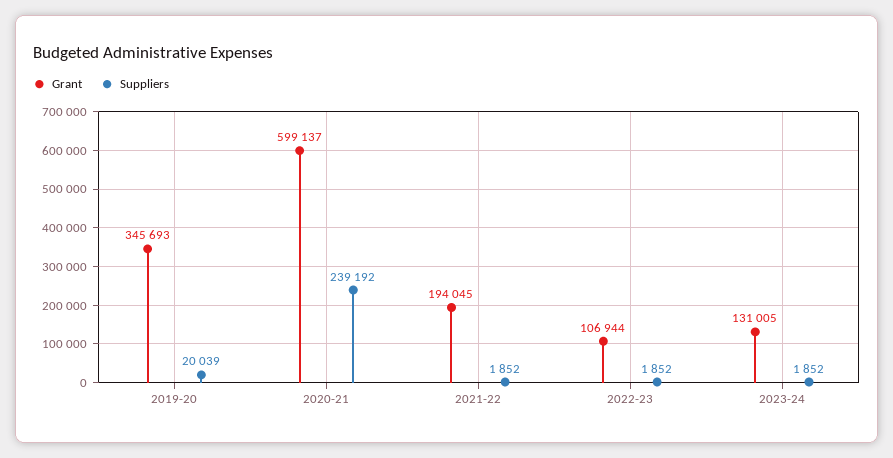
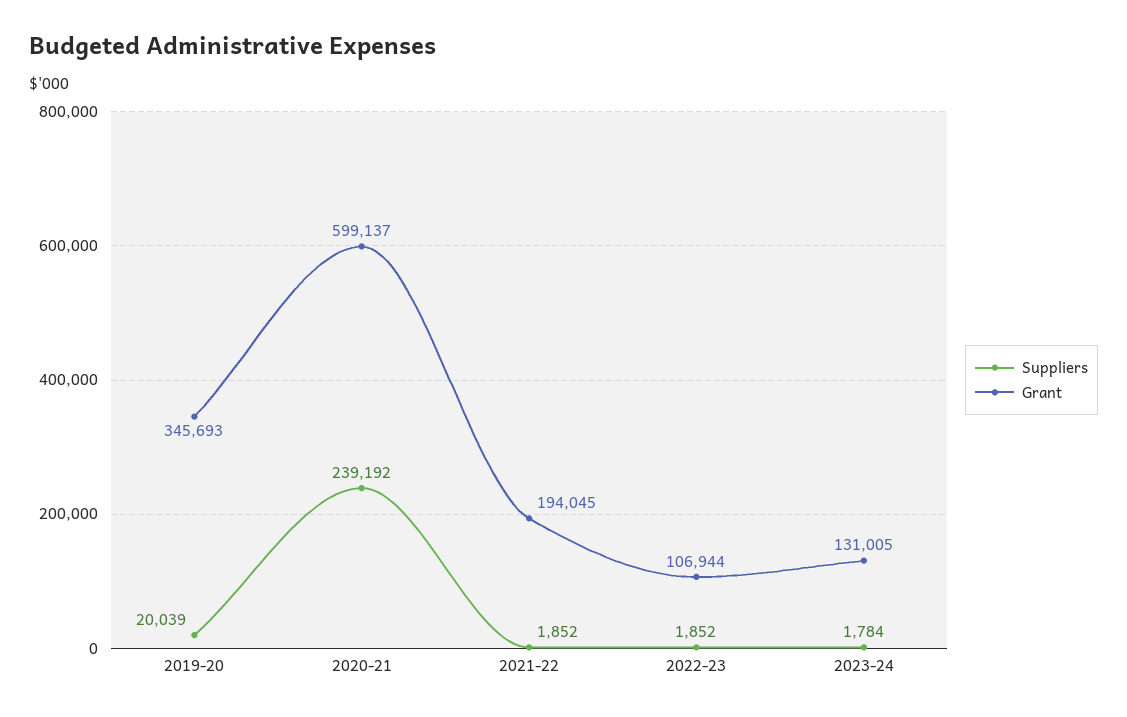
Suppliers, 2023-24: 1852 -> 1784

